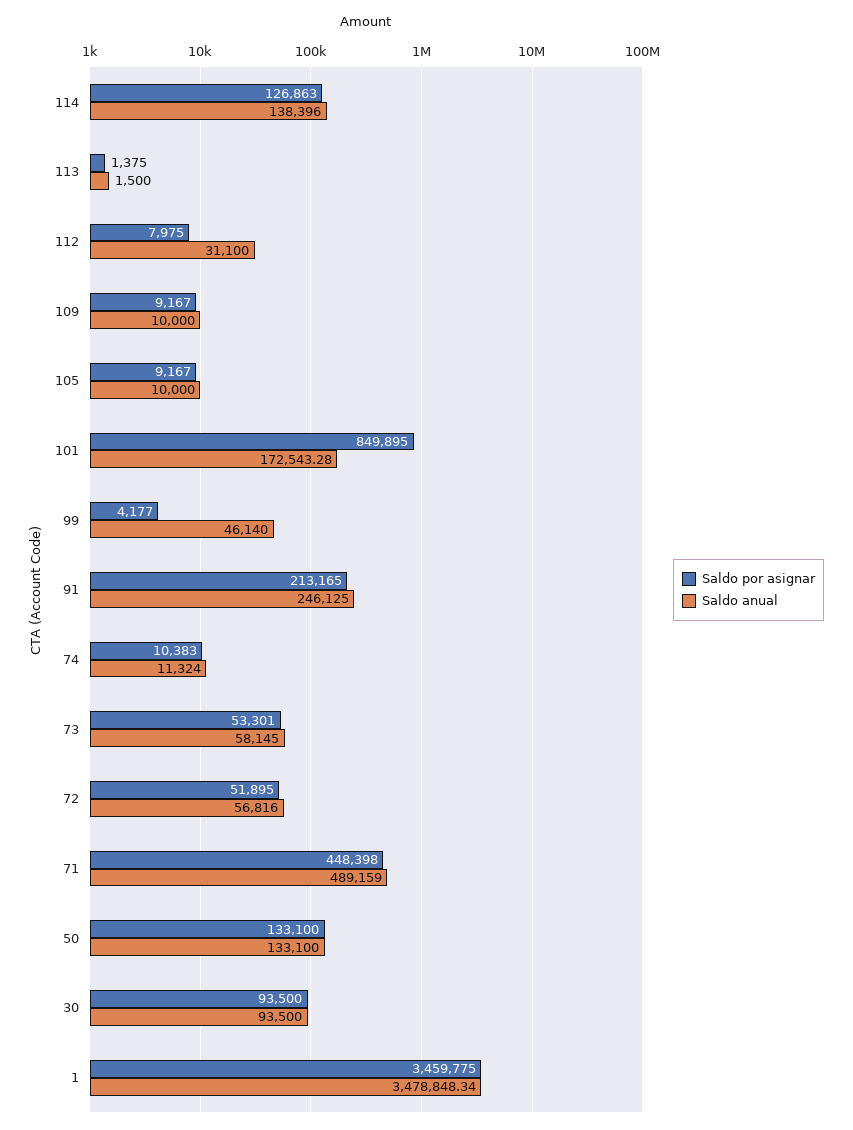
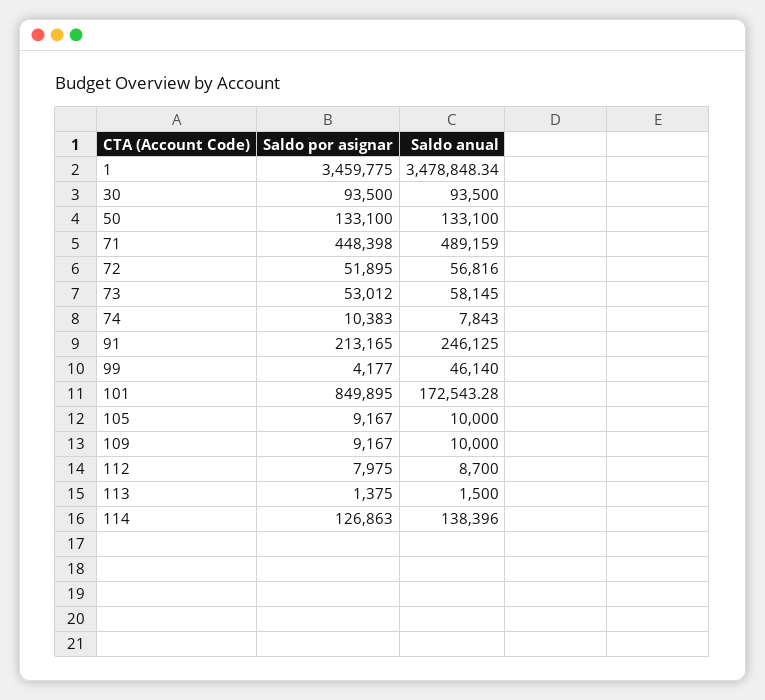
Saldo anual, 112: 31100 -> 8700
Saldo anual, 74: 11324 -> 7843
Saldo por asignar, 73: 53301 -> 53012

